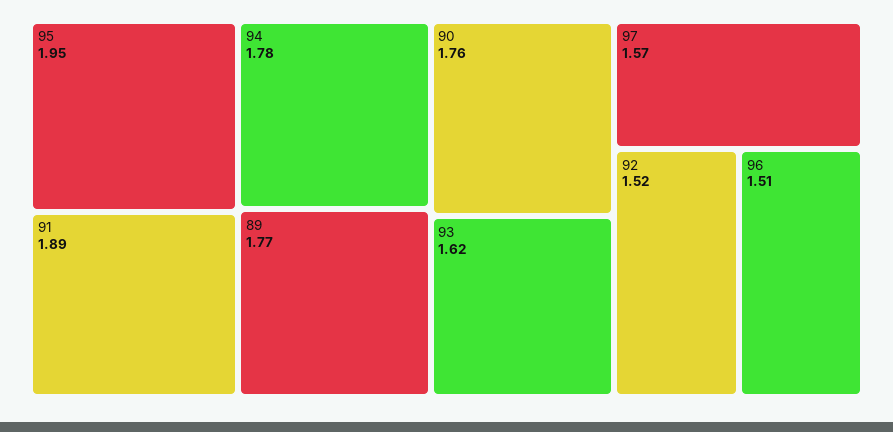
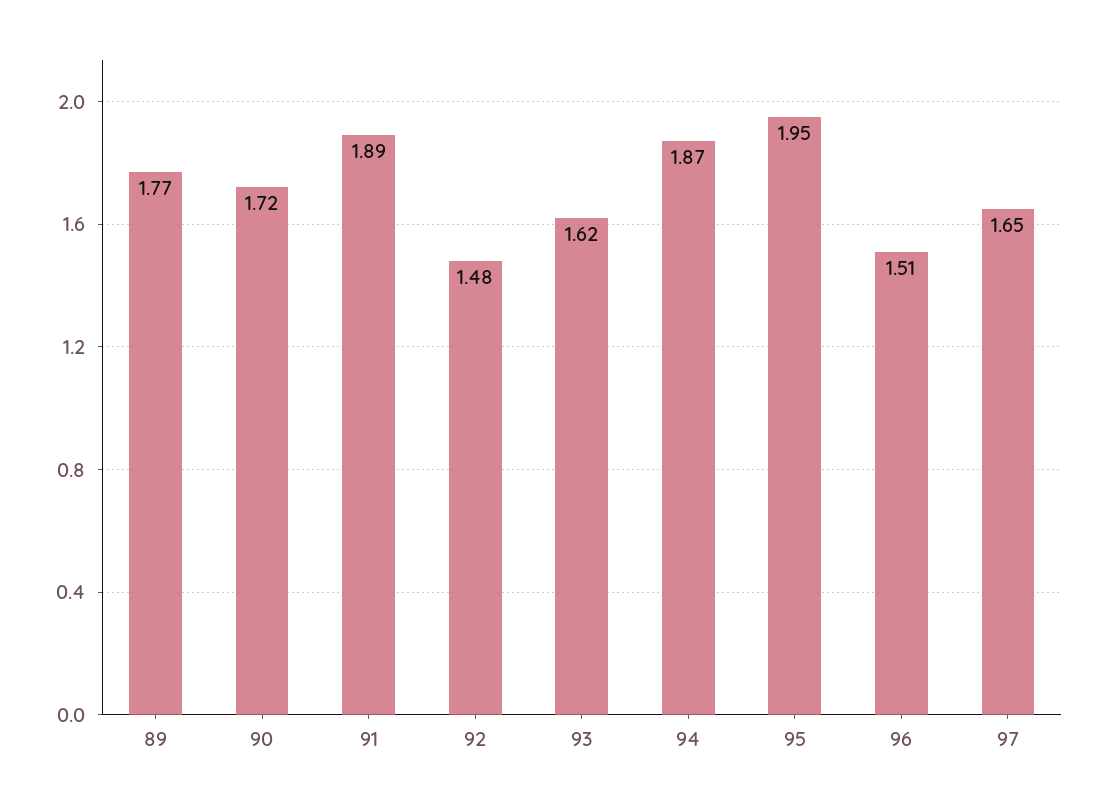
94: 1.78 -> 1.87
90: 1.76 -> 1.72
97: 1.57 -> 1.65
92: 1.52 -> 1.48

